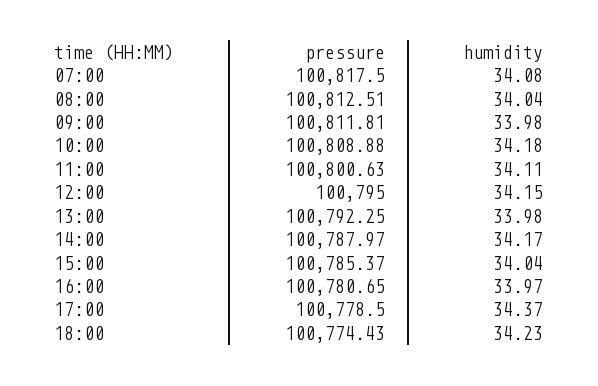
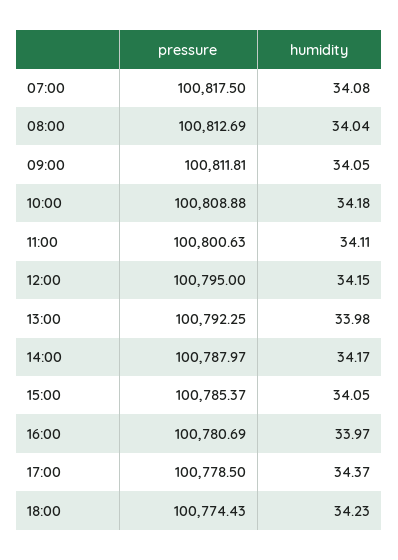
pressure, 08:00: 100812.51 -> 100812.69
humidity, 09:00: 33.98 -> 34.05
humidity, 15:00: 34.04 -> 34.05
pressure, 16:00: 100780.65 -> 100780.69

